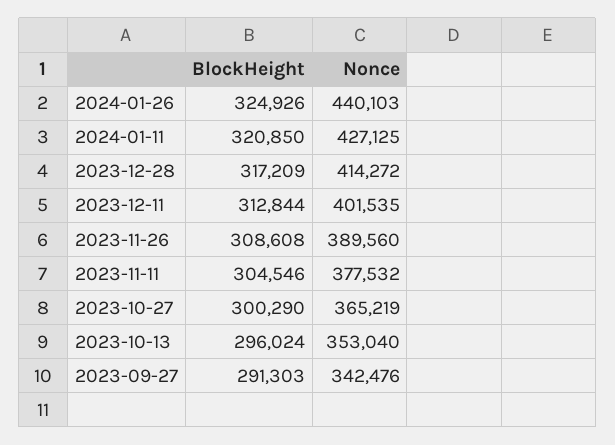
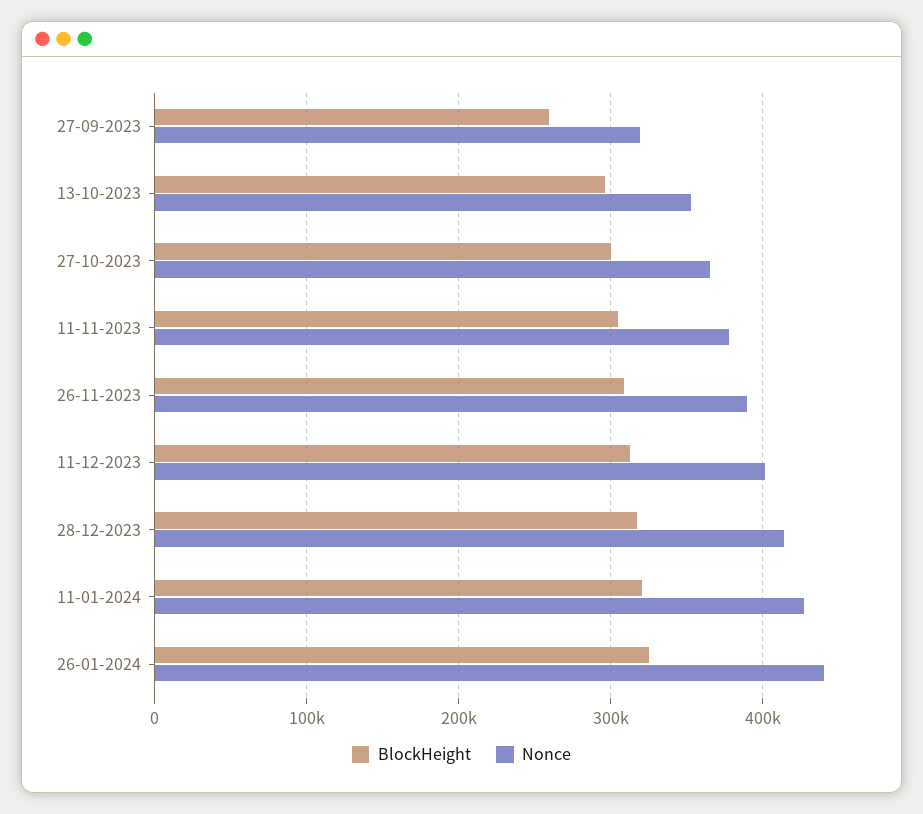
BlockHeight, 2023-09-27: 291303 -> 260000
Nonce, 2023-09-27: 342476 -> 320000

